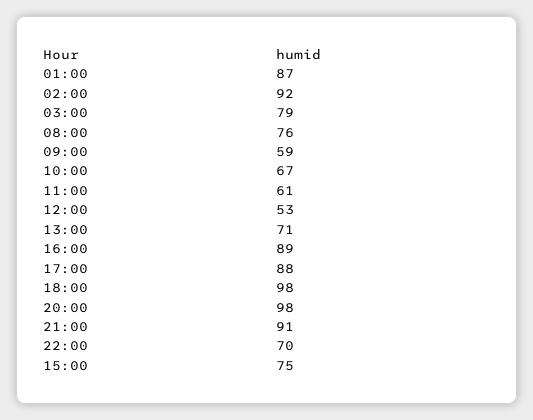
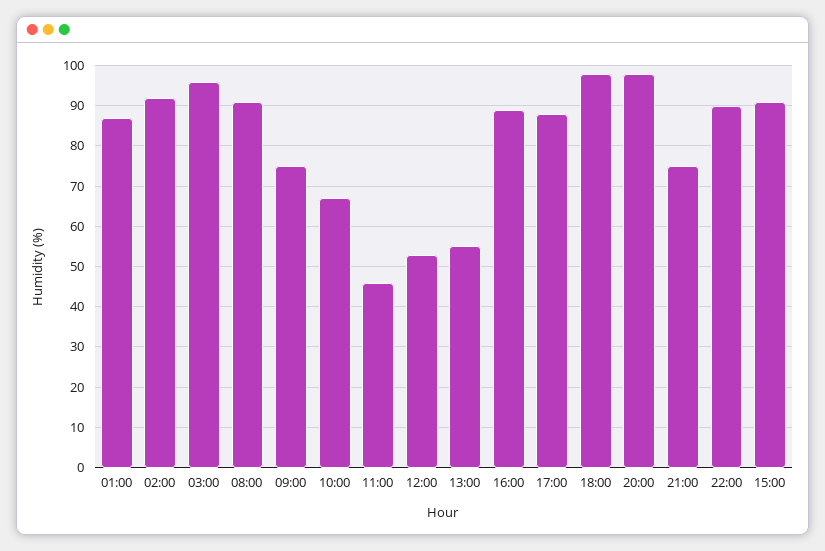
03:00: 79 -> 95
08:00: 76 -> 90
09:00: 59 -> 75
11:00: 61 -> 45
13:00: 71 -> 55
21:00: 91 -> 75
22:00: 70 -> 90
15:00: 75 -> 90

